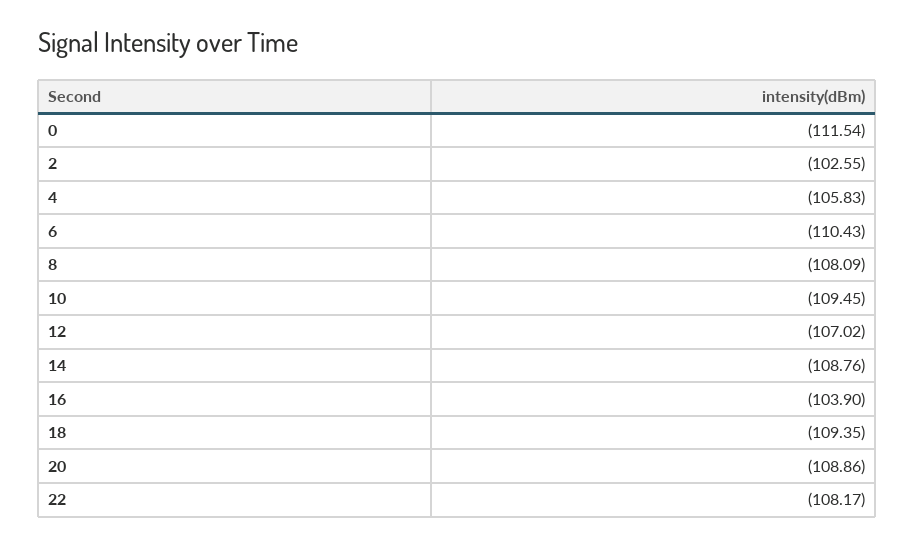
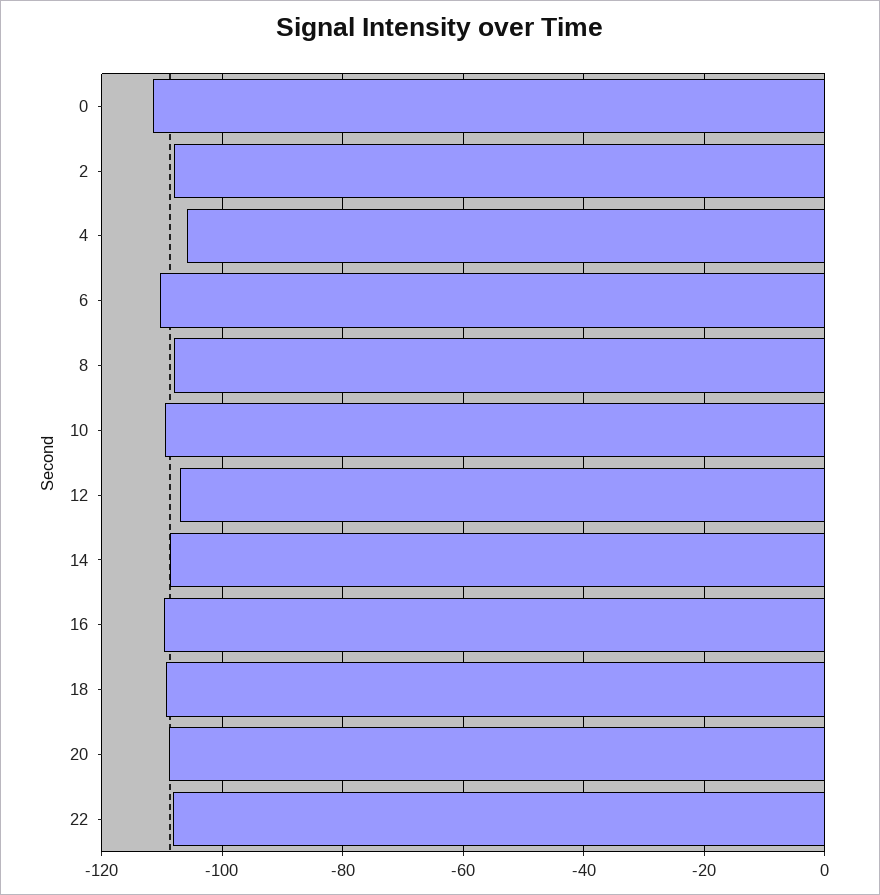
2: -102.55 -> -108
16: -103.9 -> -110

